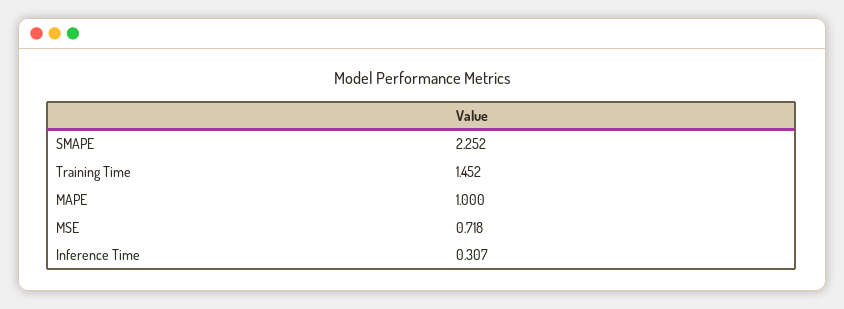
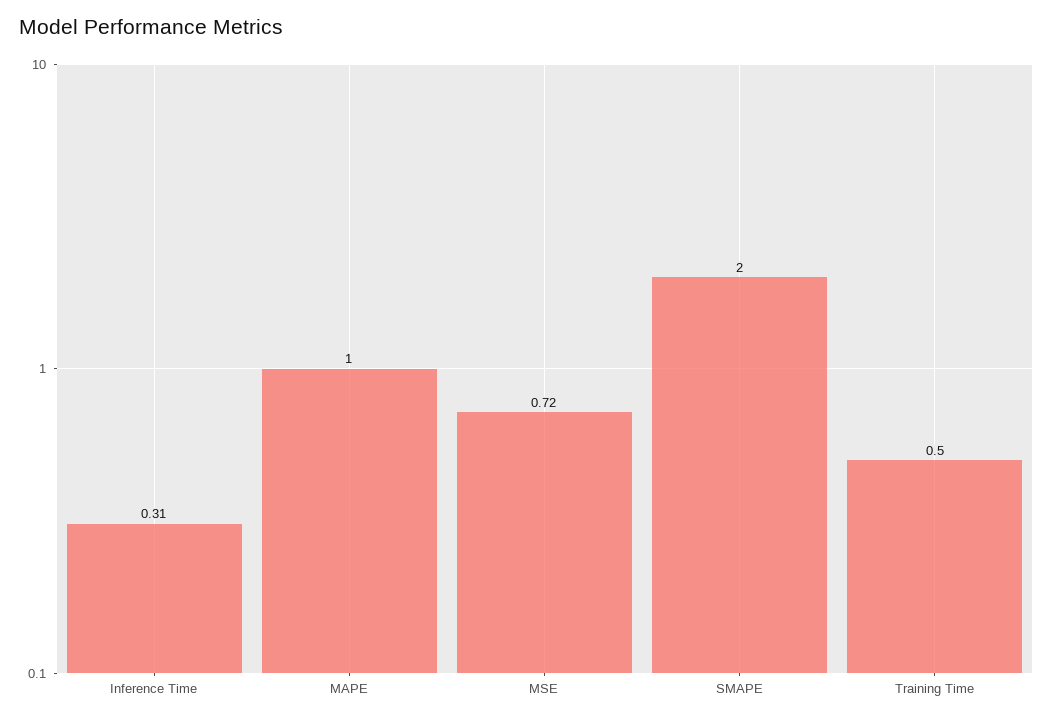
SMAPE: 2.252 -> 2
Training Time: 1.452 -> 0.5

